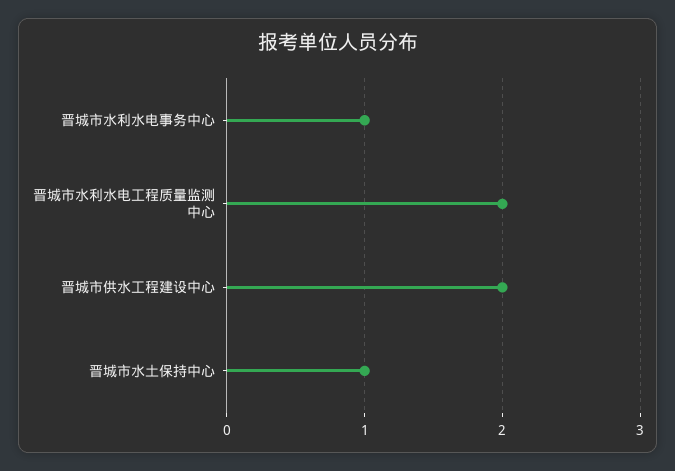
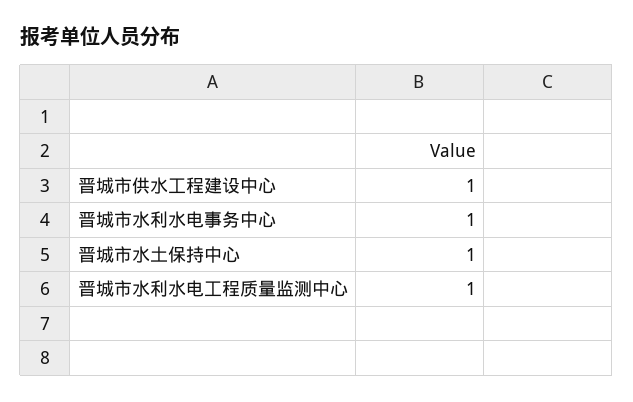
晋城市水利水电工程质量监测中心: 2 -> 1
晋城市供水工程建设中心: 2 -> 1

